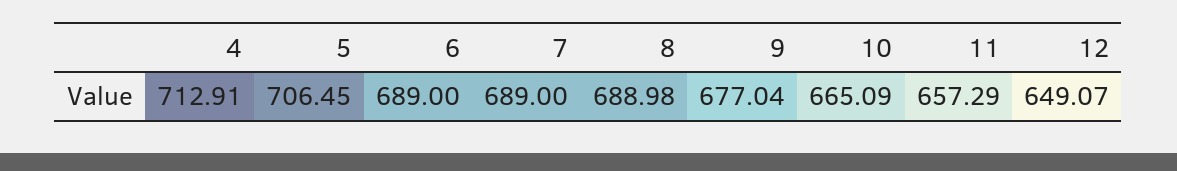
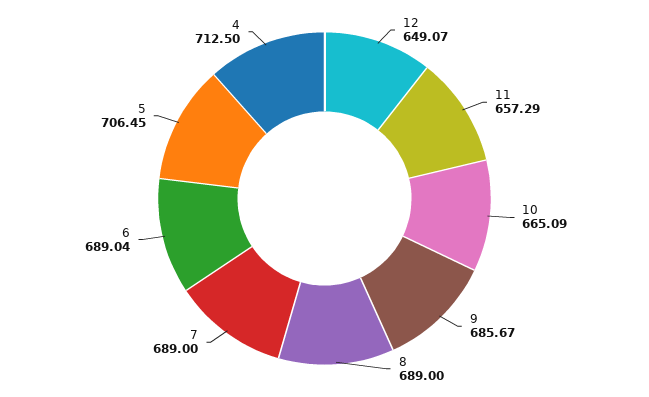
4: 712.91 -> 712.5
6: 689 -> 689.04
8: 688.98 -> 689
9: 677.04 -> 685.67

